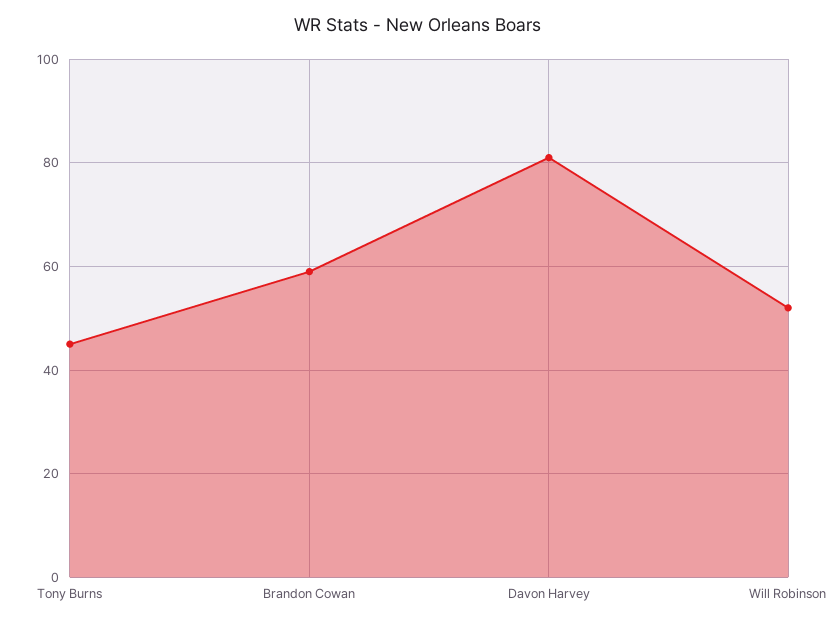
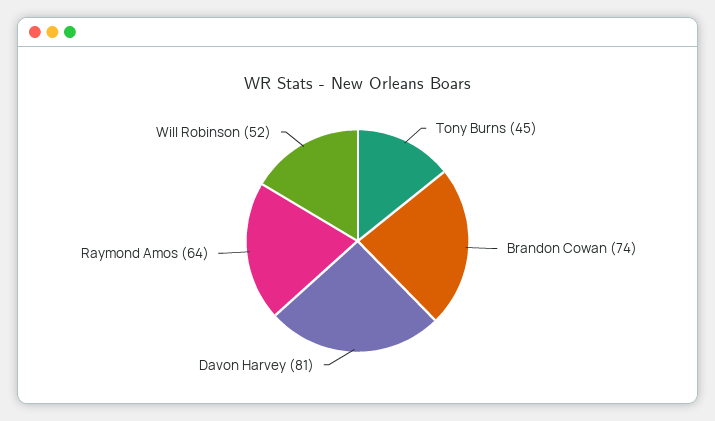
Brandon Cowan: 60 -> 74
Raymond Amos: none -> 64

